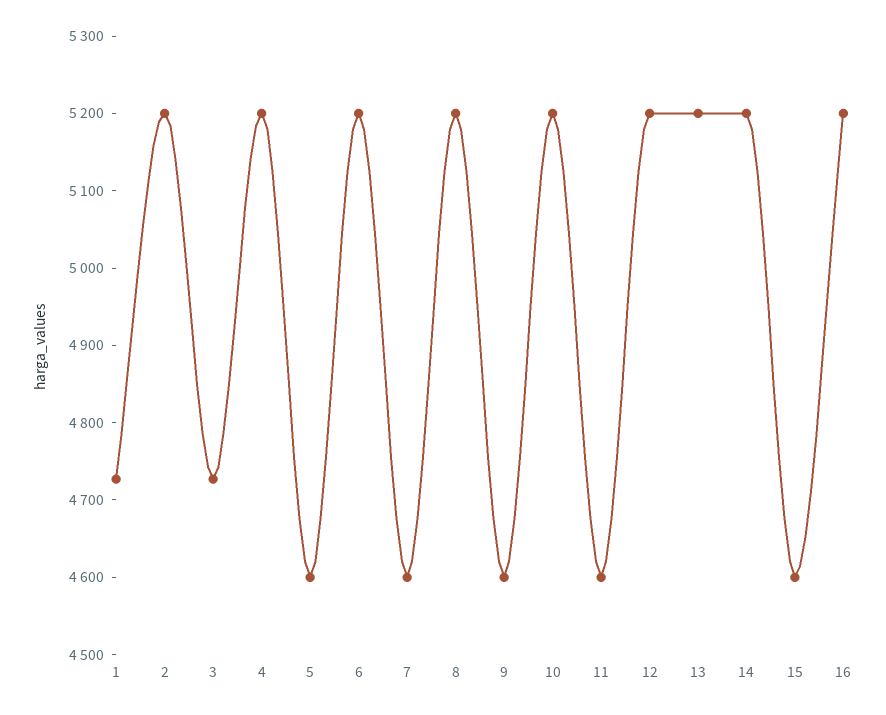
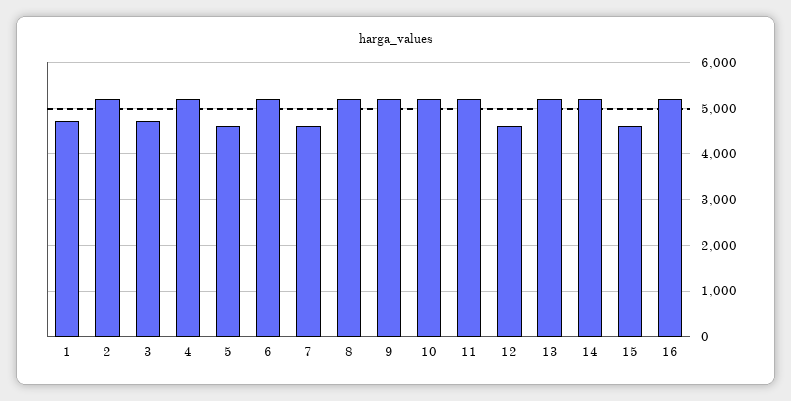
9: 4600 -> 5200
11: 4600 -> 5200
12: 5200 -> 4600

